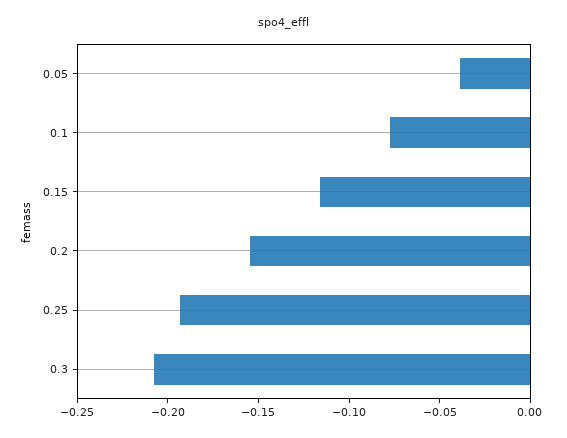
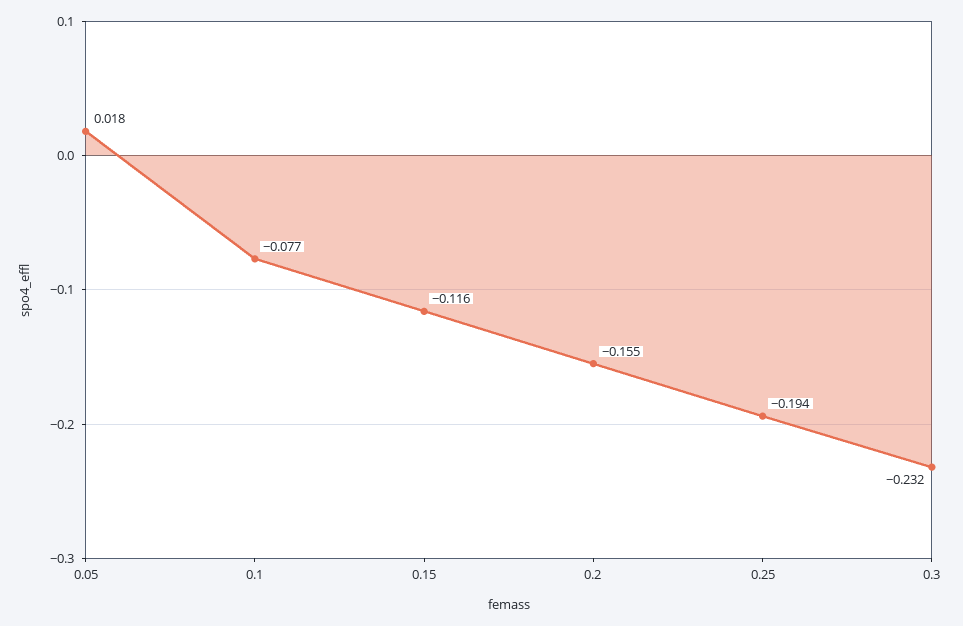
0.05: -0.04 -> 0.018
0.3: -0.21 -> -0.232

